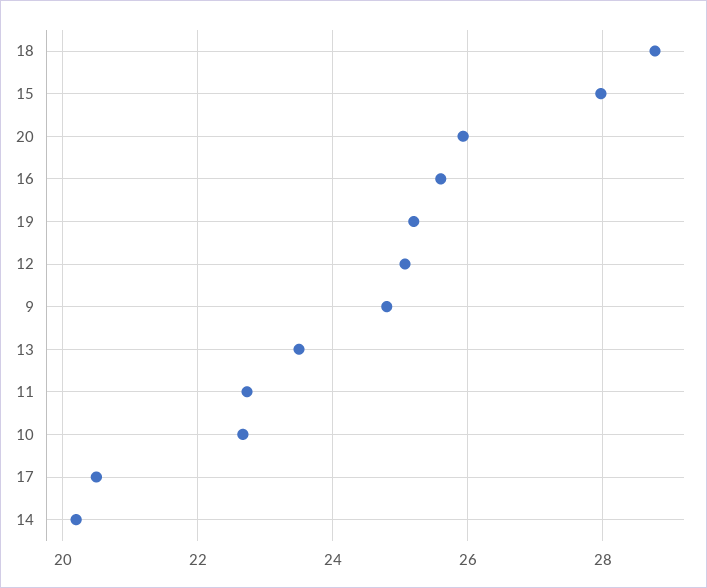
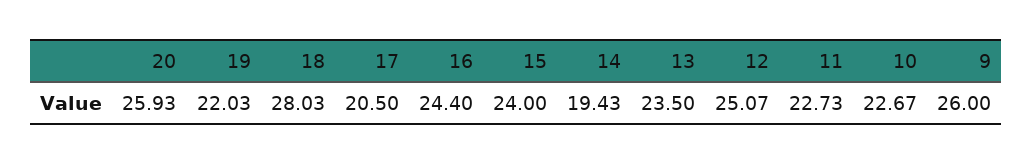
18: 28.8 -> 28.03
15: 28 -> 24
16: 25.6 -> 24.4
19: 25.2 -> 22.03
9: 24.8 -> 26
14: 20.2 -> 19.43

